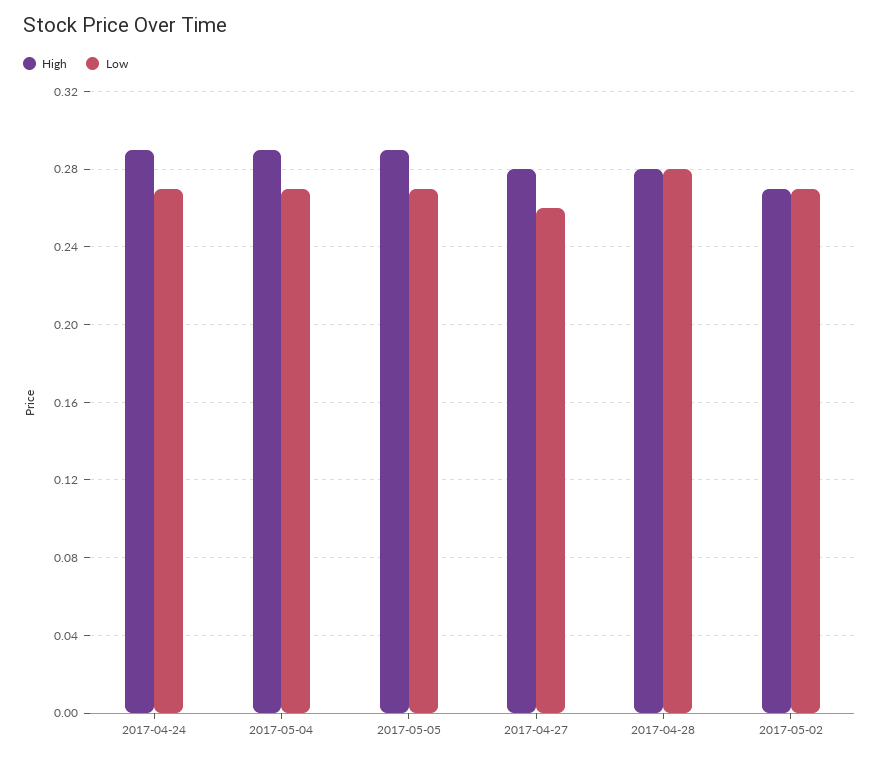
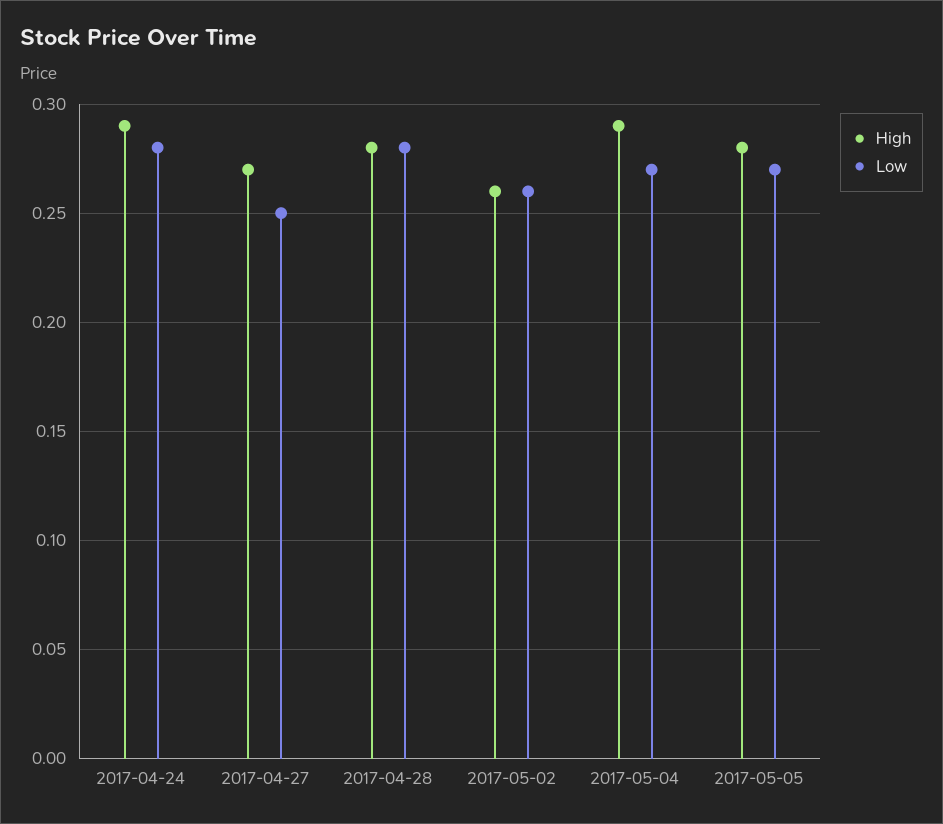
Low, 2017-04-24: 0.27 -> 0.28
High, 2017-05-05: 0.29 -> 0.28
High, 2017-04-27: 0.28 -> 0.27
Low, 2017-04-27: 0.26 -> 0.25
High, 2017-05-02: 0.27 -> 0.26
Low, 2017-05-02: 0.27 -> 0.26

